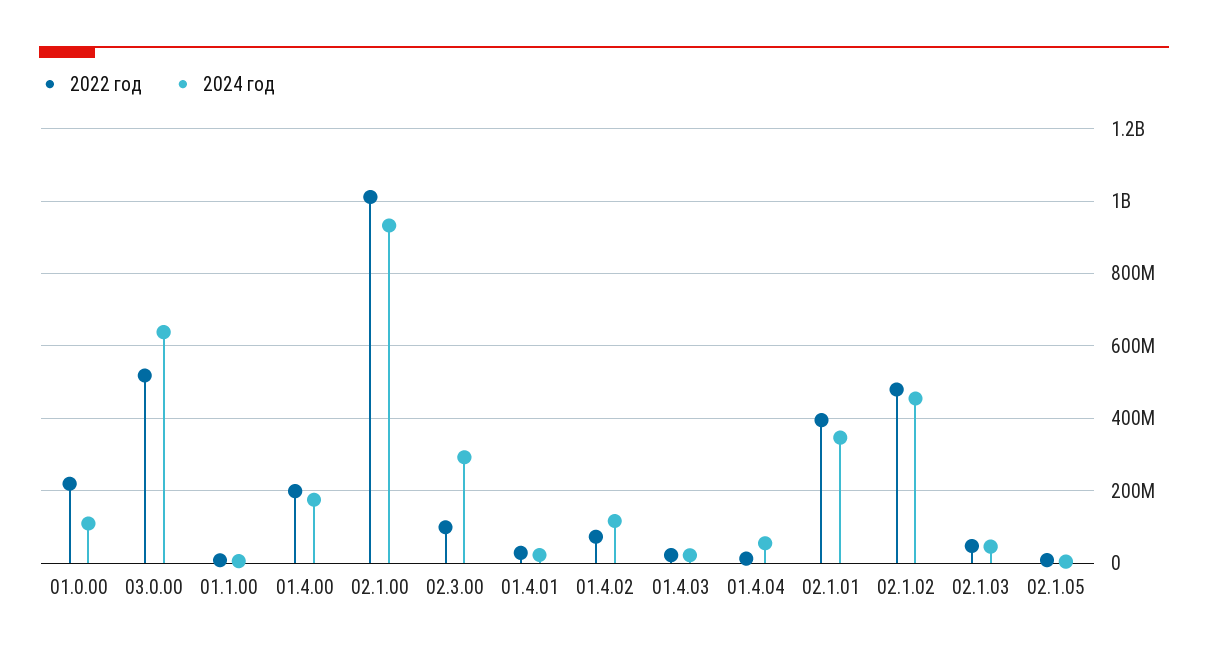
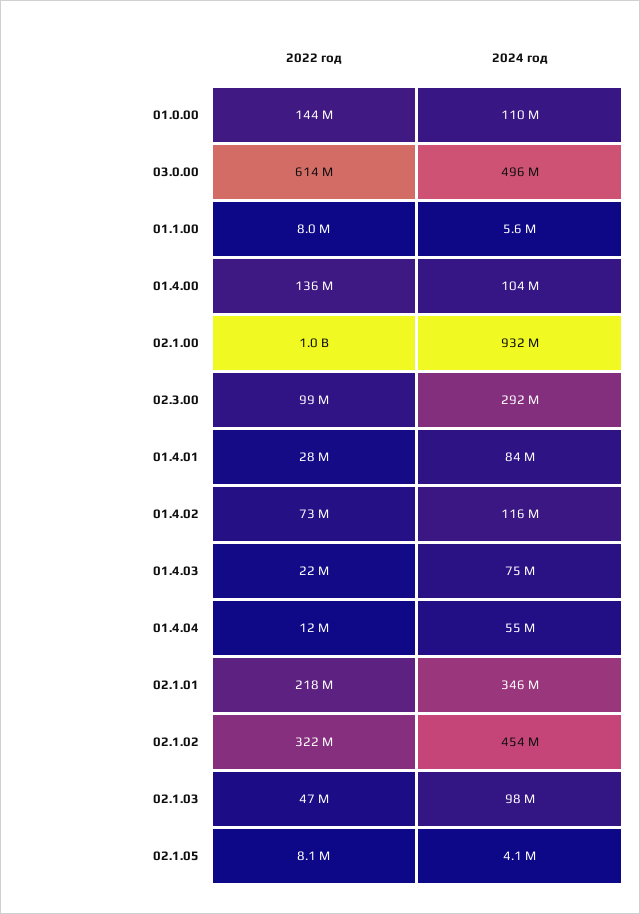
2022 год, 01.0.00: 220000000 -> 144000000
2022 год, 03.0.00: 520000000 -> 614000000
2024 год, 03.0.00: 640000000 -> 496000000
2022 год, 01.4.00: 200000000 -> 136000000
2024 год, 01.4.00: 180000000 -> 104000000
2024 год, 01.4.01: 20000000 -> 84000000
2024 год, 01.4.03: 20000000 -> 75000000
2022 год, 02.1.01: 400000000 -> 218000000
2022 год, 02.1.02: 480000000 -> 322000000
2024 год, 02.1.03: 40000000 -> 98000000

